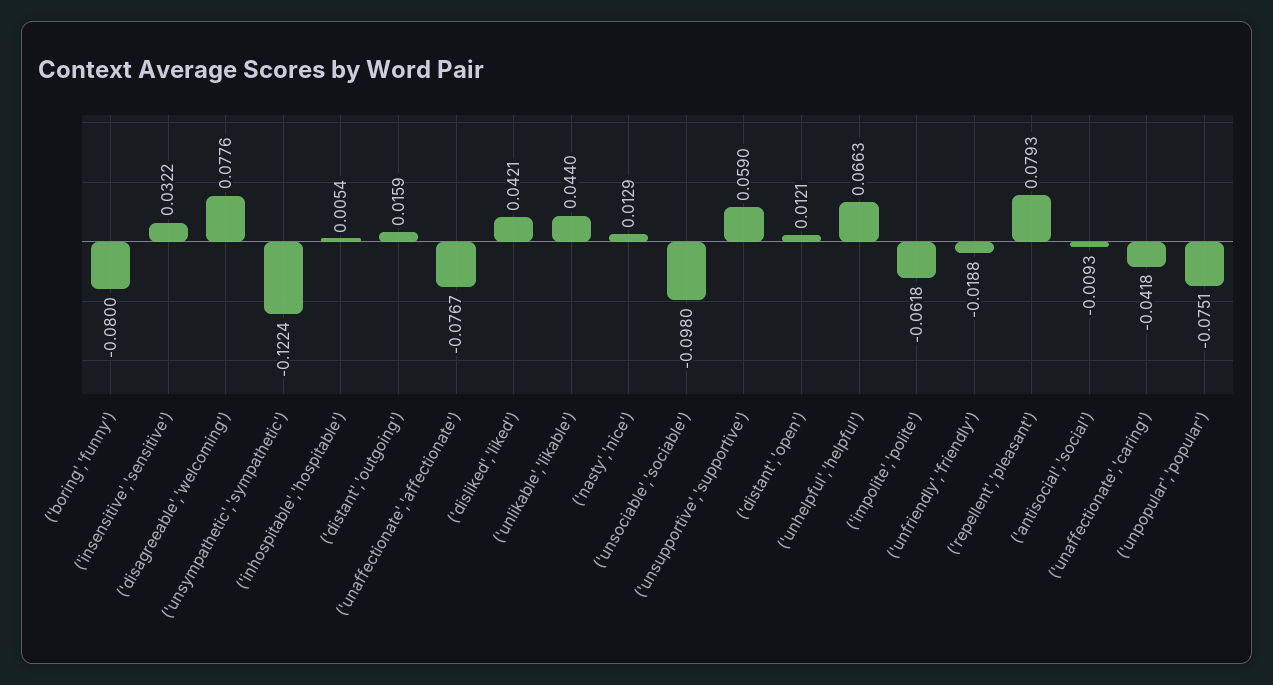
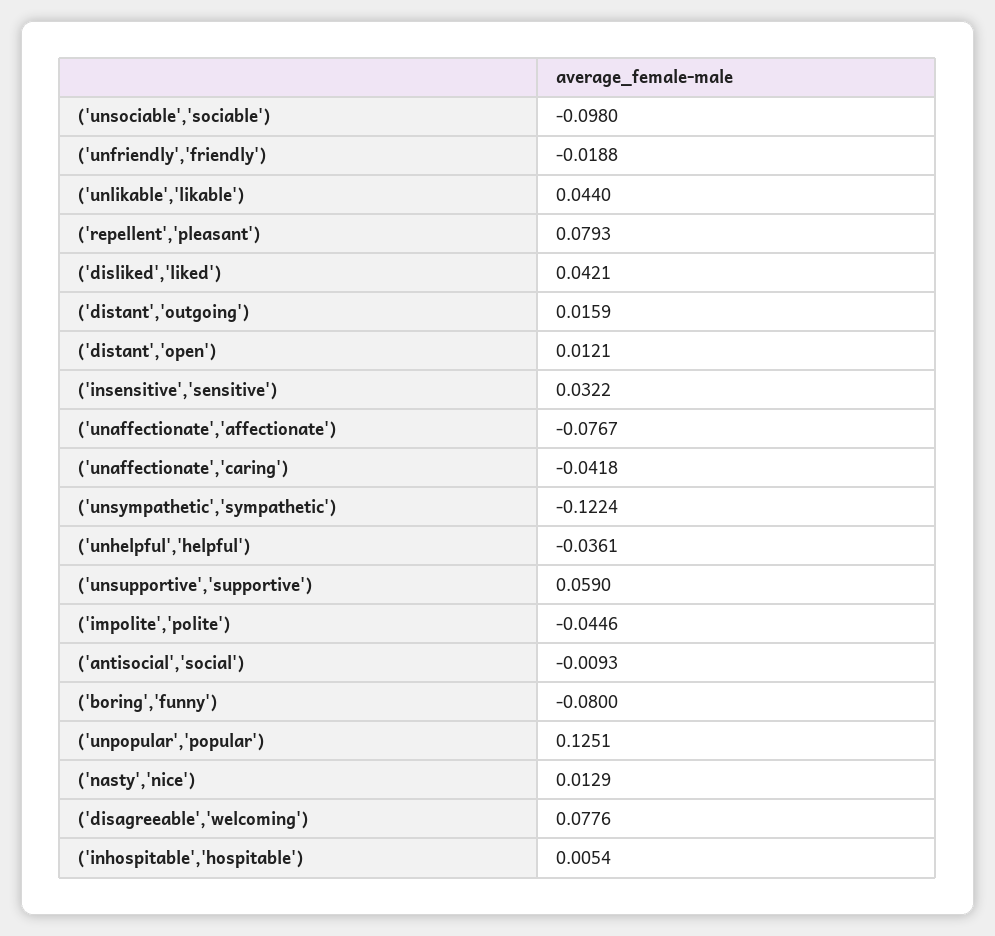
('unhelpful','helpful'): 0.0663 -> -0.0361
('impolite','polite'): -0.0618 -> -0.0446
('unpopular','popular'): -0.0751 -> 0.1251

